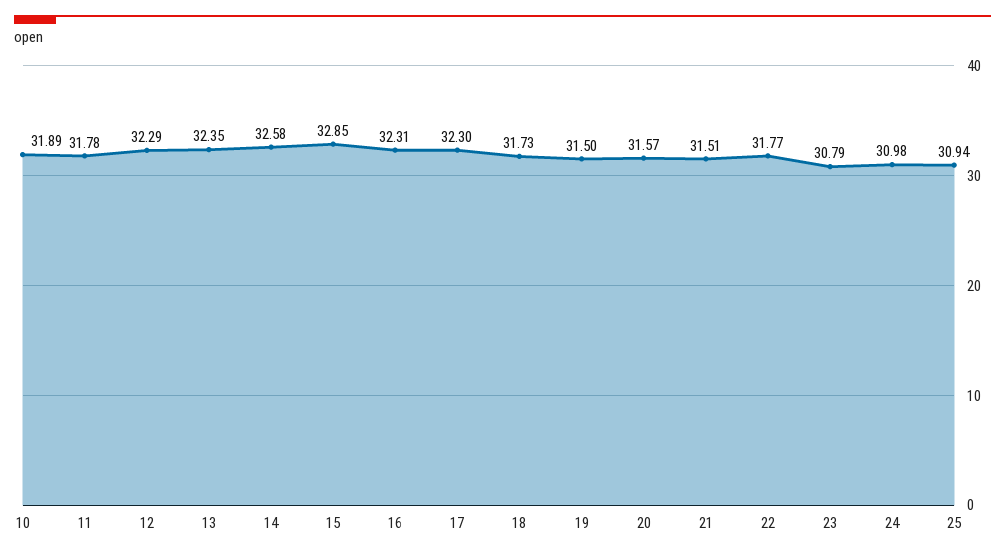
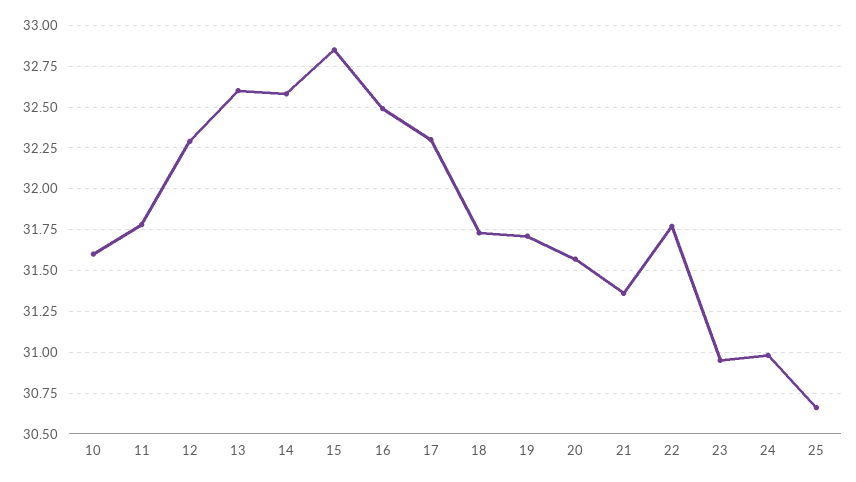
10: 31.89 -> 31.6
13: 32.35 -> 32.6
16: 32.31 -> 32.5
19: 31.5 -> 31.7
21: 31.51 -> 31.35
23: 30.79 -> 30.95
25: 30.94 -> 30.65

